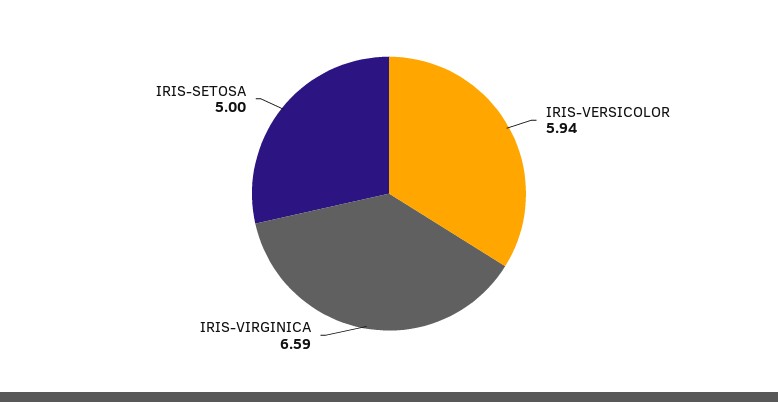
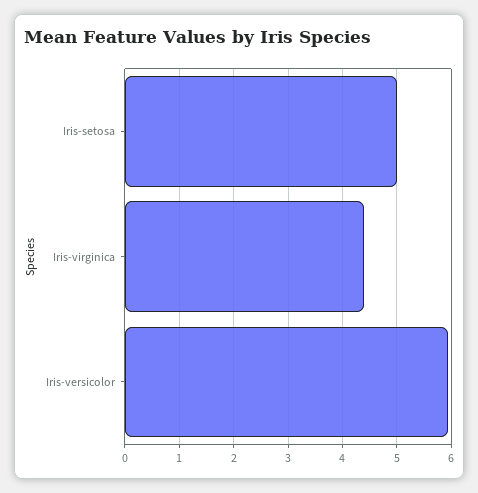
IRIS-VIRGINICA: 6.59 -> 4.4

